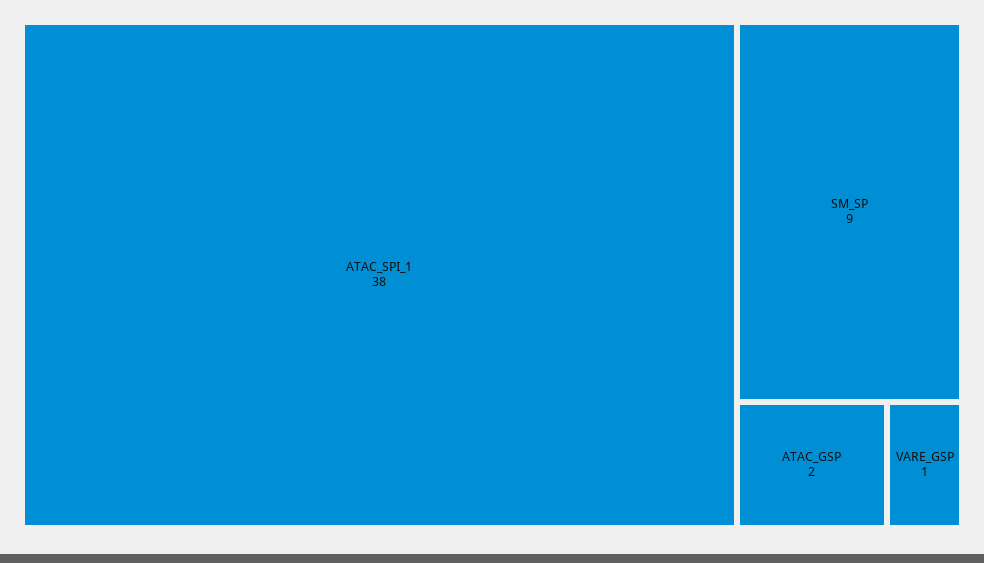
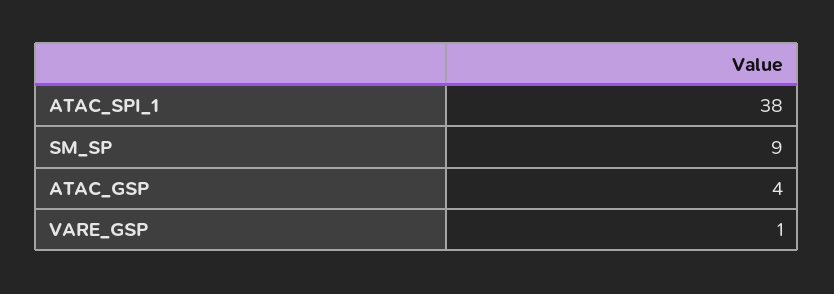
ATAC_GSP: 2 -> 4

